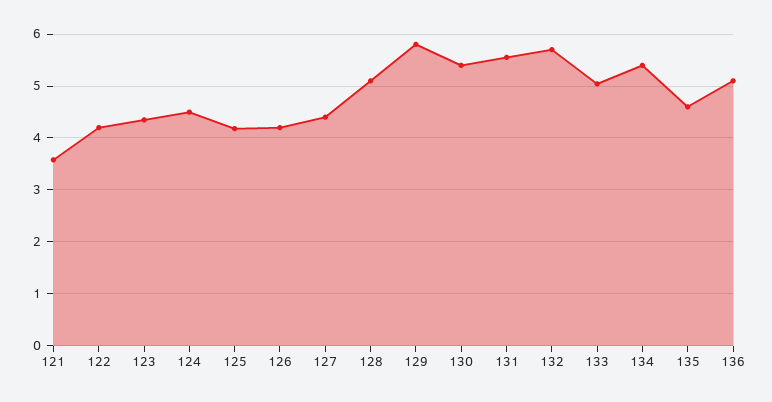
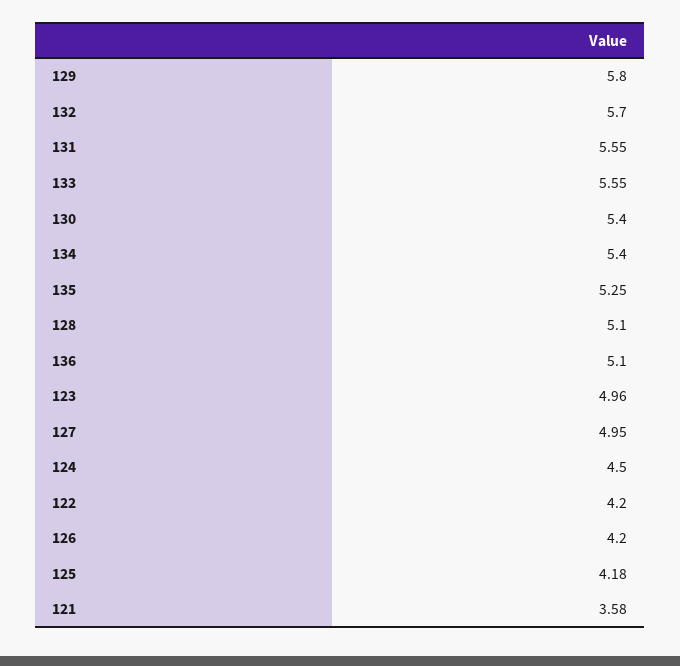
123: 4.4 -> 4.96
127: 4.4 -> 4.95
133: 5 -> 5.55
135: 4.6 -> 5.25

